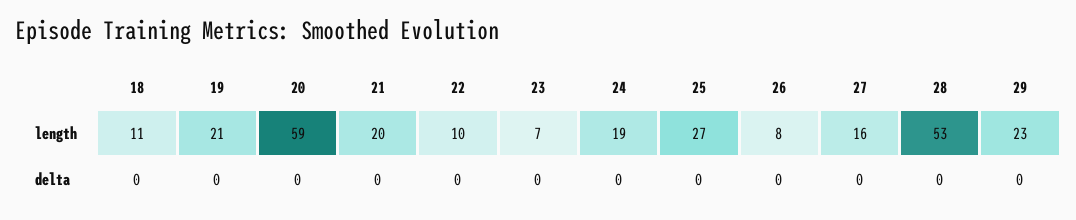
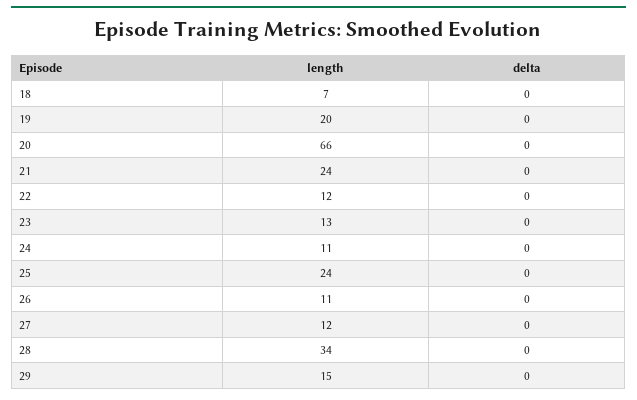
18, length: 11 -> 7
19, length: 21 -> 20
20, length: 59 -> 66
21, length: 20 -> 24
22, length: 10 -> 12
23, length: 7 -> 13
24, length: 19 -> 11
25, length: 27 -> 24
26, length: 8 -> 11
27, length: 16 -> 12
28, length: 53 -> 34
29, length: 23 -> 15

